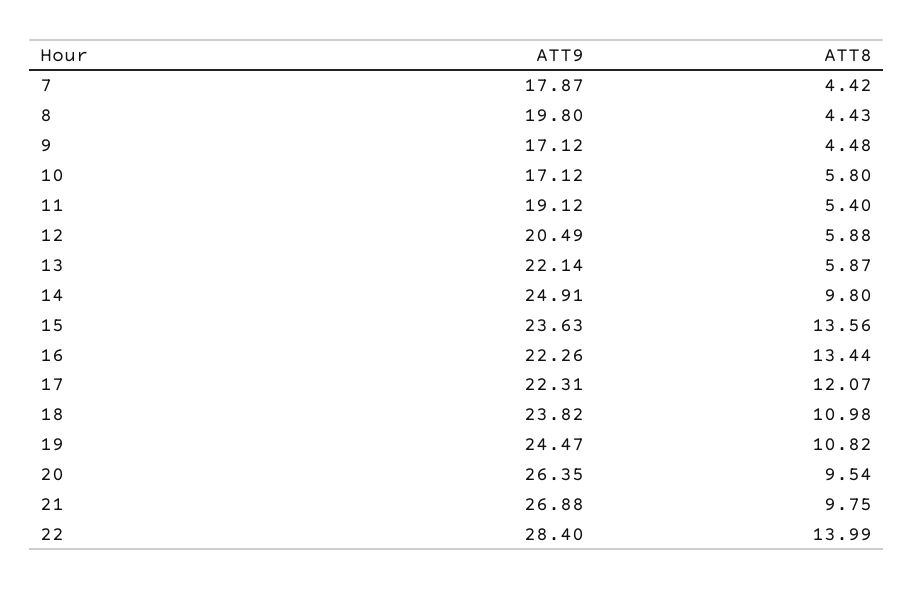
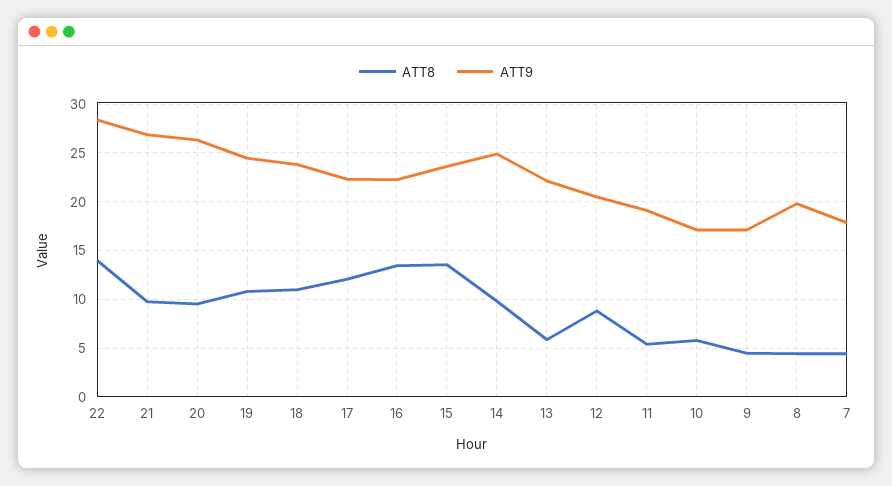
ATT8, 12: 5.88 -> 9

